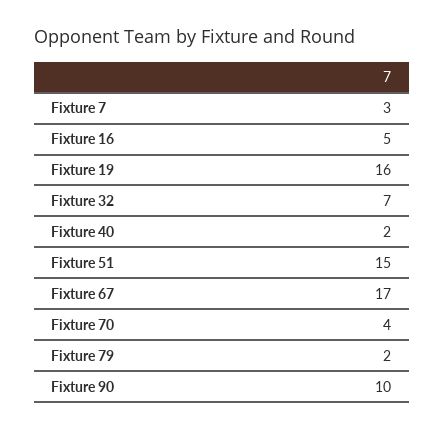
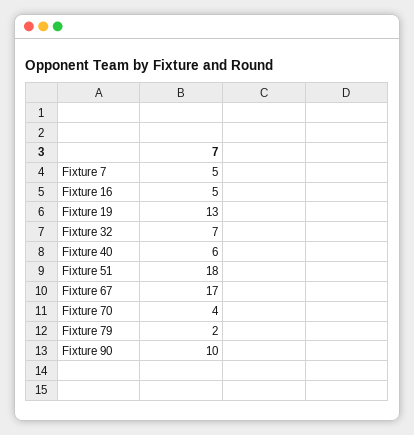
Fixture 7: 3 -> 5
Fixture 19: 16 -> 13
Fixture 40: 2 -> 6
Fixture 51: 15 -> 18

